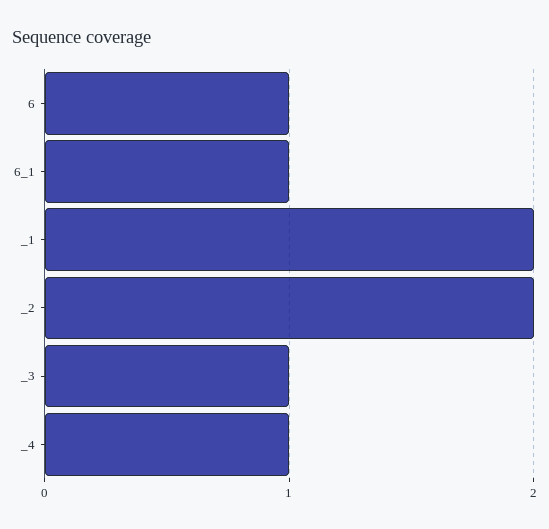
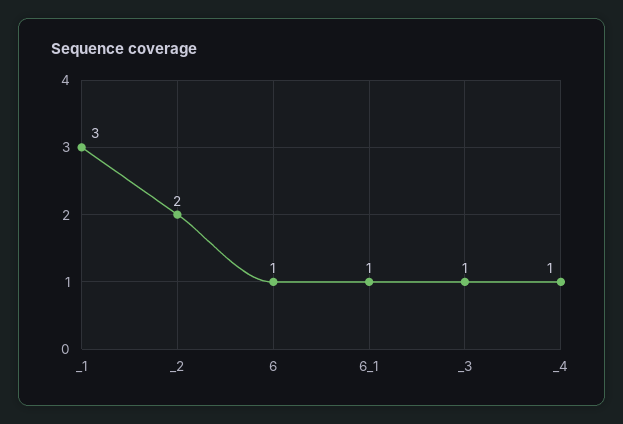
_1: 2 -> 3

